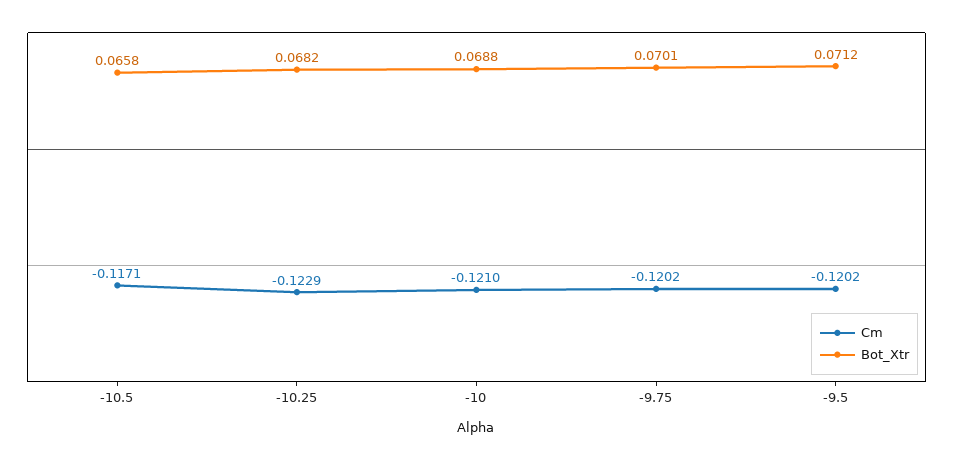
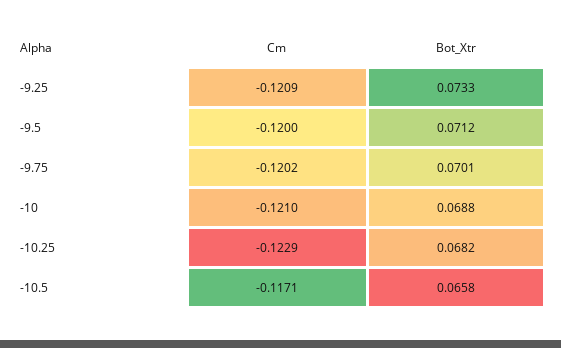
Cm, -9.5: -0.1202 -> -0.12
Cm, -9.25: none -> -0.1209
Bot_Xtr, -9.25: none -> 0.0733

